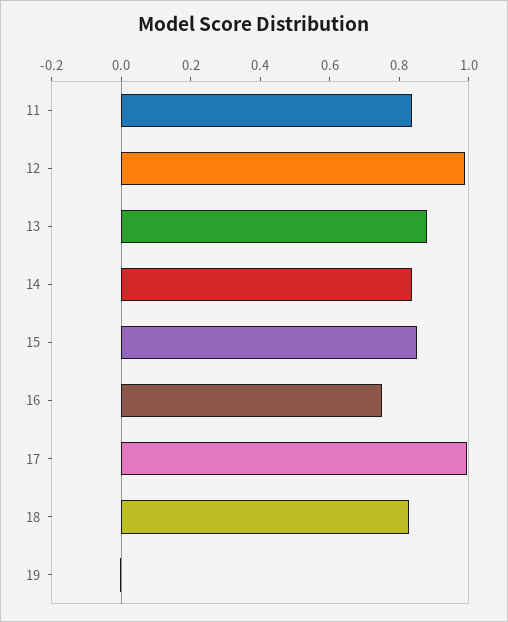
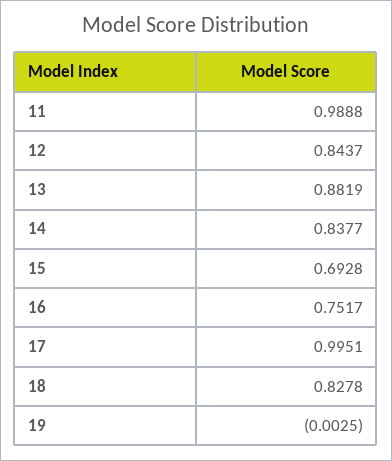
11: 0.85 -> 0.9888
12: 1 -> 0.8437
15: 0.85 -> 0.6928

